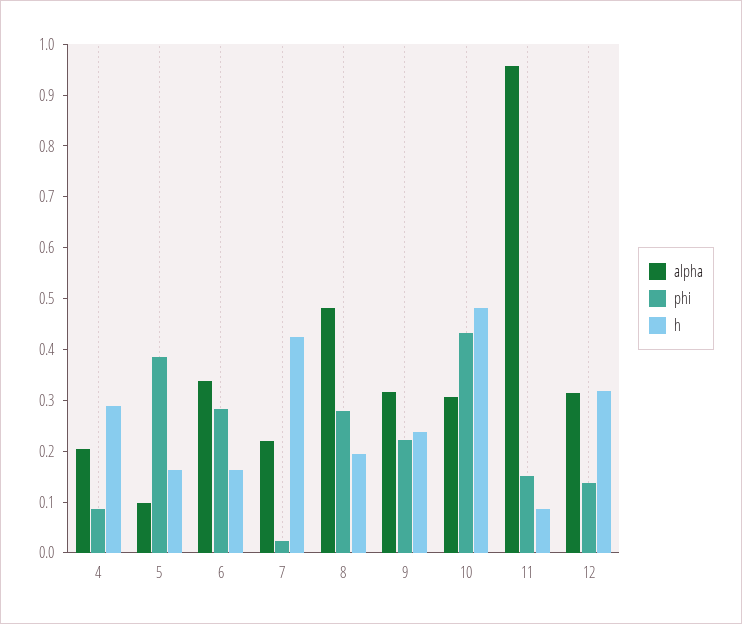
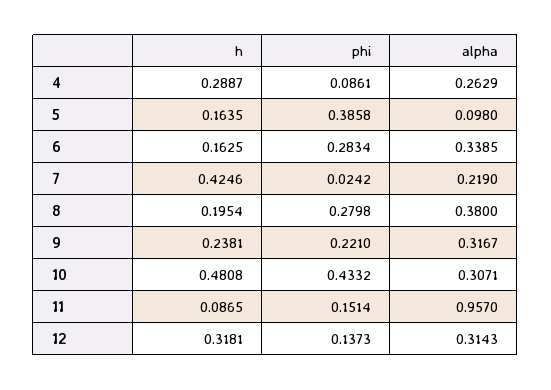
alpha, 4: 0.2 -> 0.2629
alpha, 8: 0.48 -> 0.38

